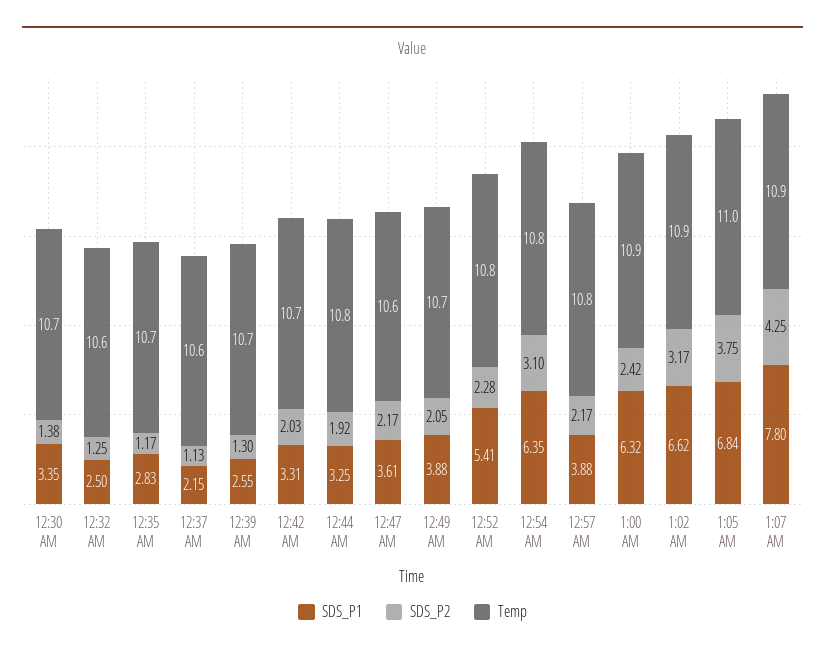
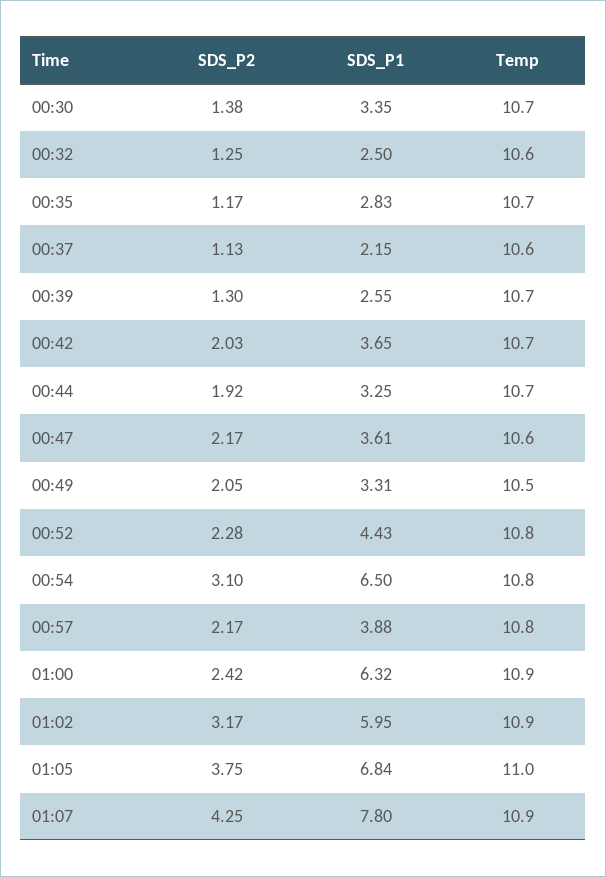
SDS_P1, 12:42 AM: 3.31 -> 3.65
Temp, 12:44 AM: 10.8 -> 10.7
SDS_P1, 12:49 AM: 3.88 -> 3.31
Temp, 12:49 AM: 10.7 -> 10.5
SDS_P1, 12:52 AM: 5.41 -> 4.43
SDS_P1, 12:54 AM: 6.35 -> 6.5
SDS_P1, 1:02 AM: 6.62 -> 5.95

